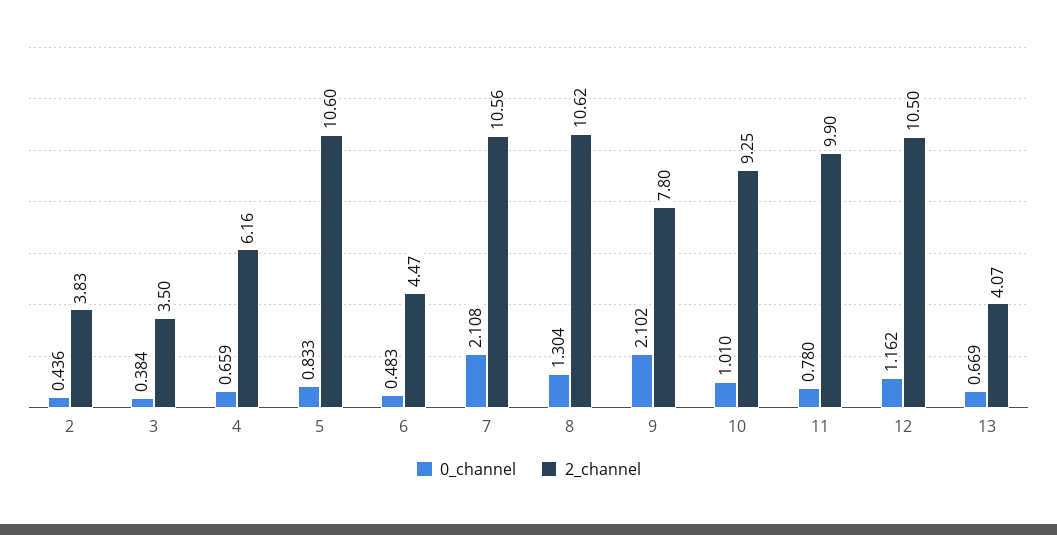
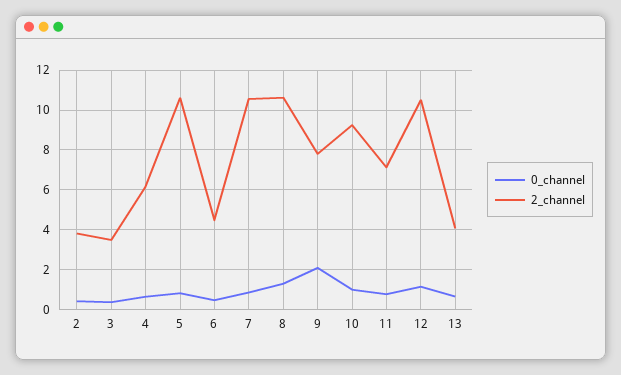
0_channel, 7: 2.108 -> 1
2_channel, 11: 9.9 -> 7

